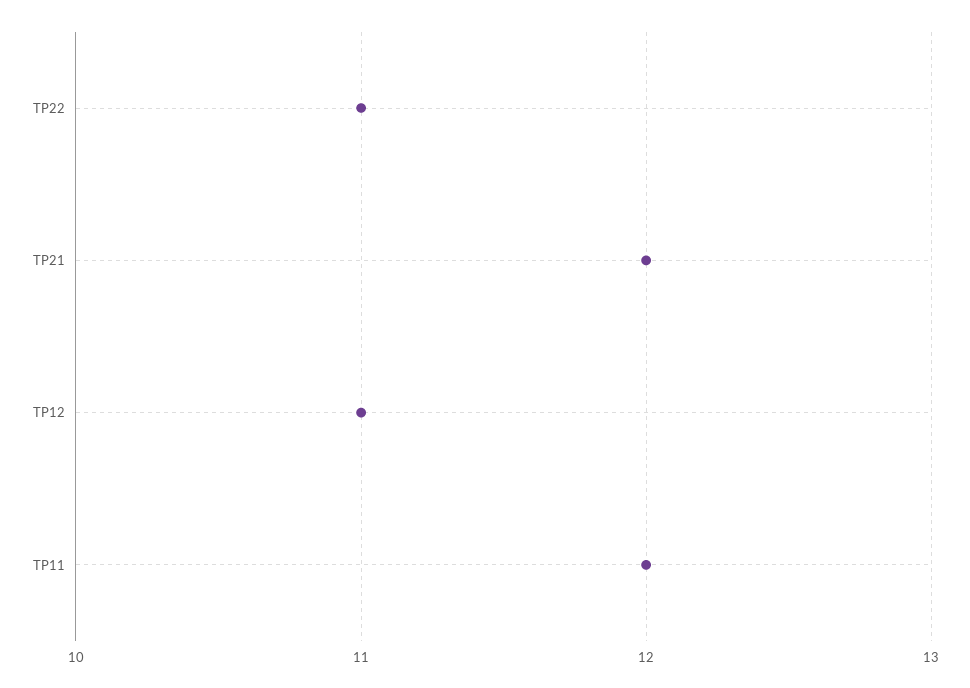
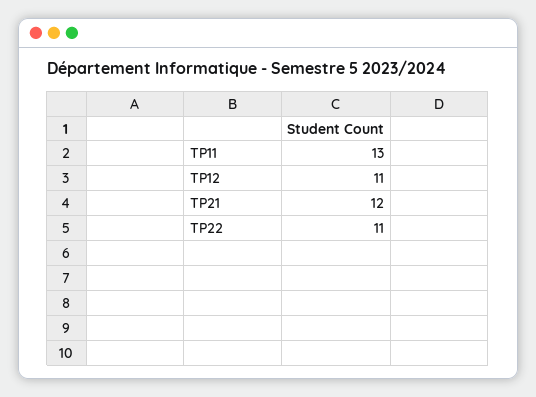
TP11: 12 -> 13

